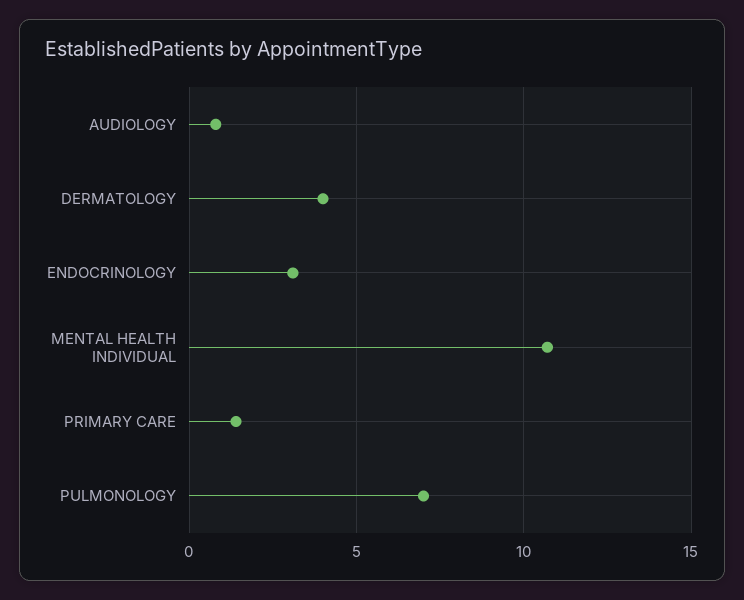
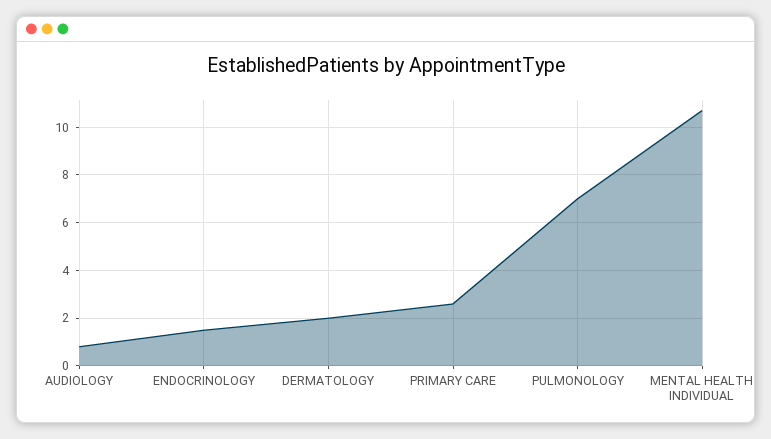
DERMATOLOGY: 4 -> 2
ENDOCRINOLOGY: 3 -> 1.5
PRIMARY CARE: 1.5 -> 2.5

